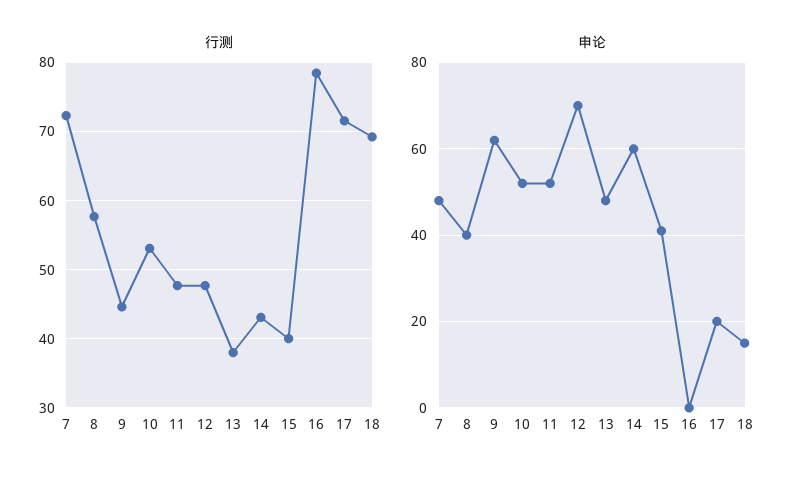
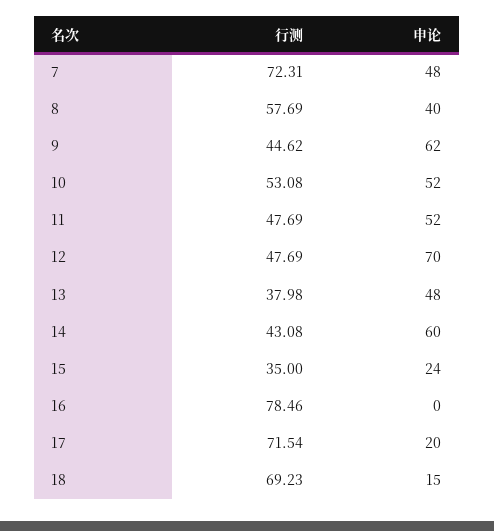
行测, 15: 40 -> 35
申论, 15: 40 -> 24

